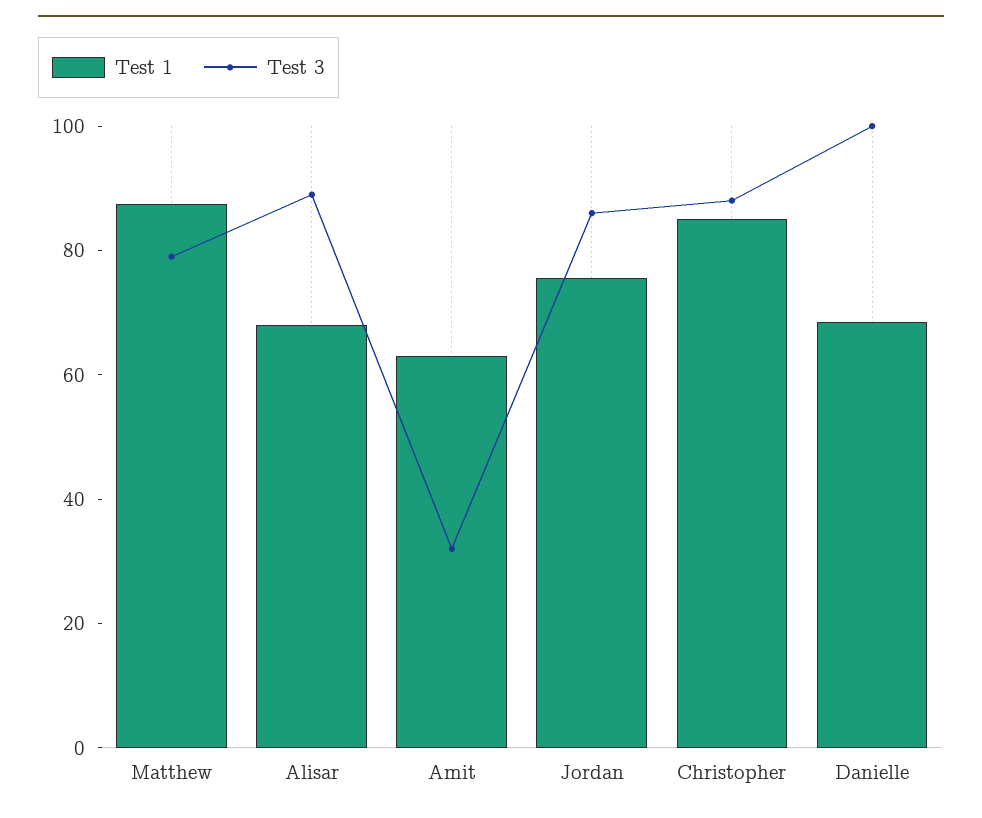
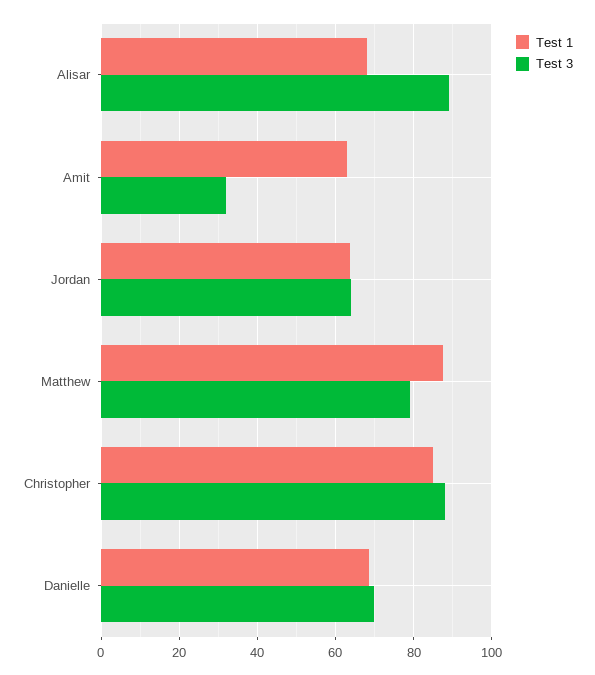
Test 1, Jordan: 75 -> 64
Test 3, Jordan: 85 -> 64
Test 3, Danielle: 100 -> 70

